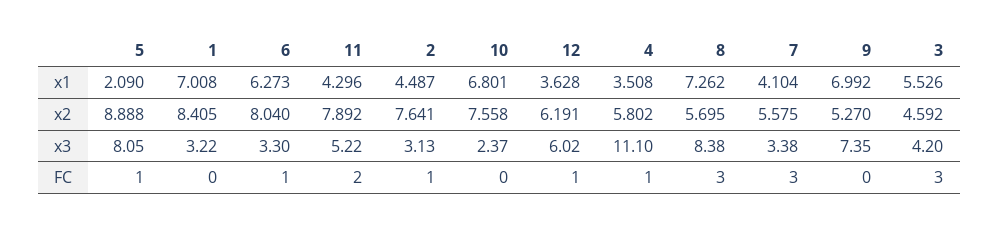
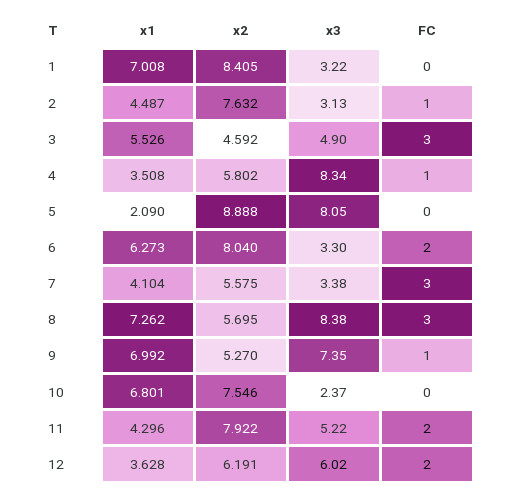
11, x2: 7.892 -> 7.922
2, x2: 7.641 -> 7.632
10, x2: 7.558 -> 7.546
4, x3: 11.1 -> 8.34
3, x3: 4.2 -> 4.9
5, FC: 1 -> 0
6, FC: 1 -> 2
12, FC: 1 -> 2
9, FC: 0 -> 1

